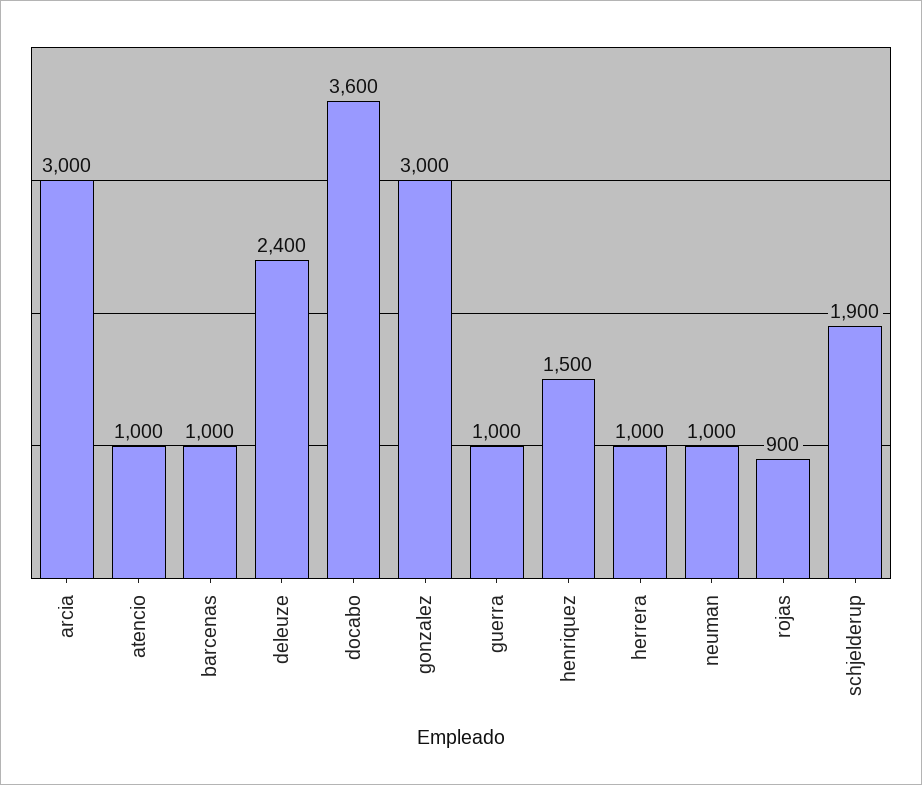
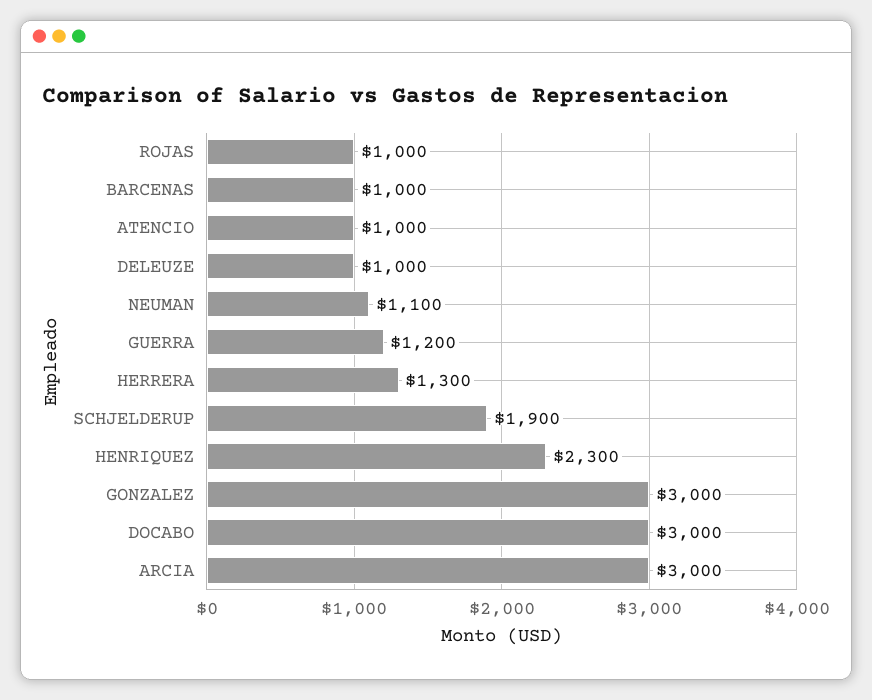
deleuze: 2400 -> 1000
docabo: 3600 -> 3000
guerra: 1000 -> 1200
henriquez: 1500 -> 2300
herrera: 1000 -> 1300
neuman: 1000 -> 1100
rojas: 900 -> 1000

